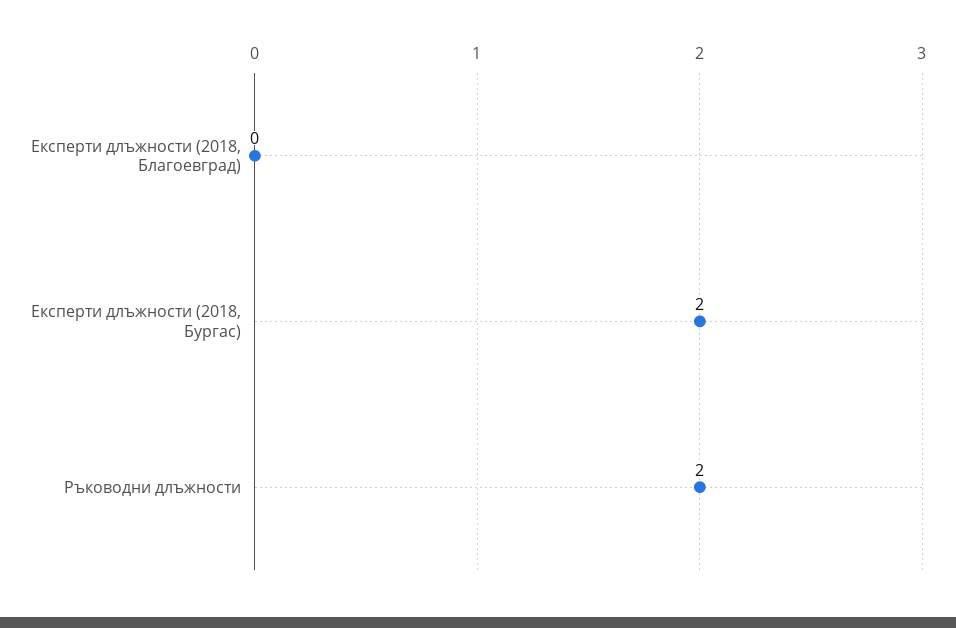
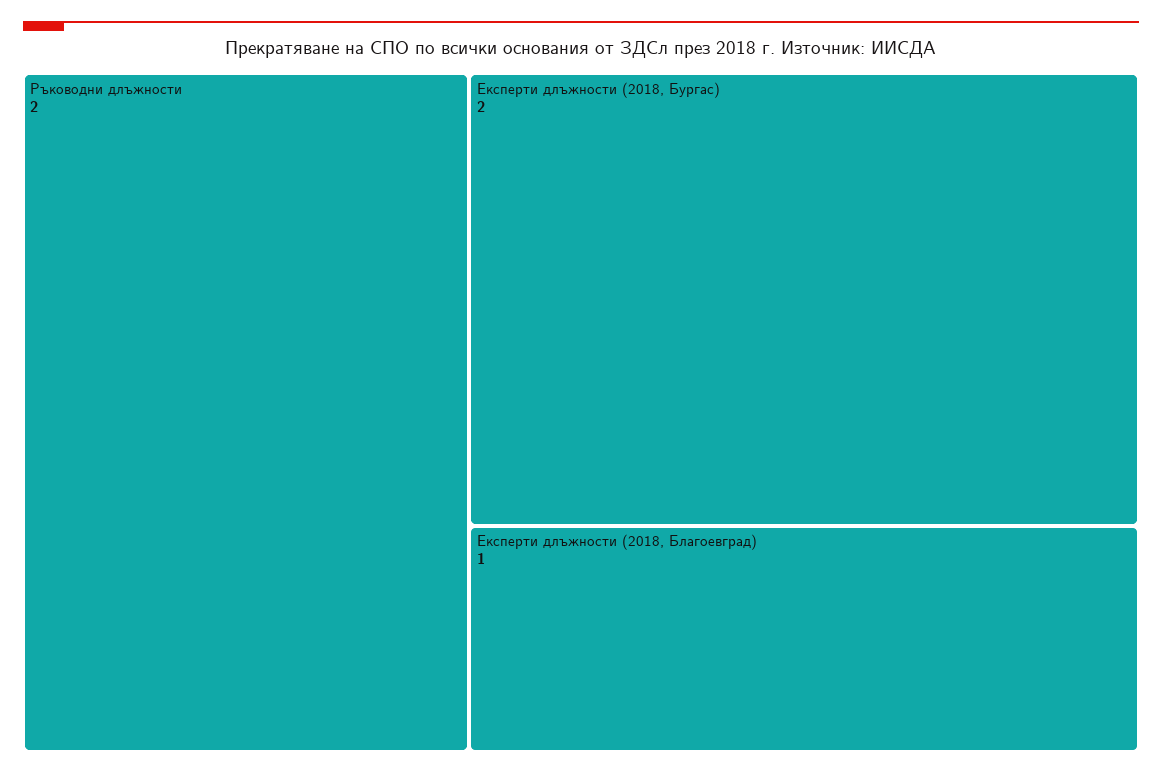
Експерти длъжности (2018, Благоевград): 0 -> 1

